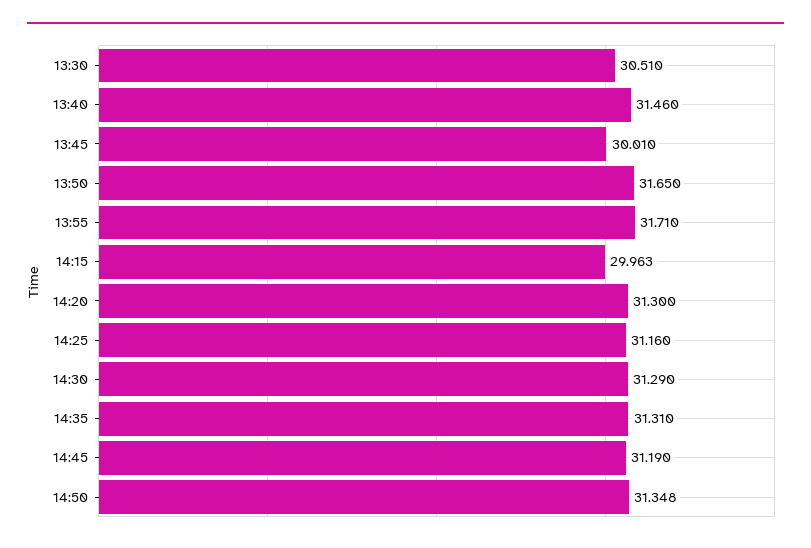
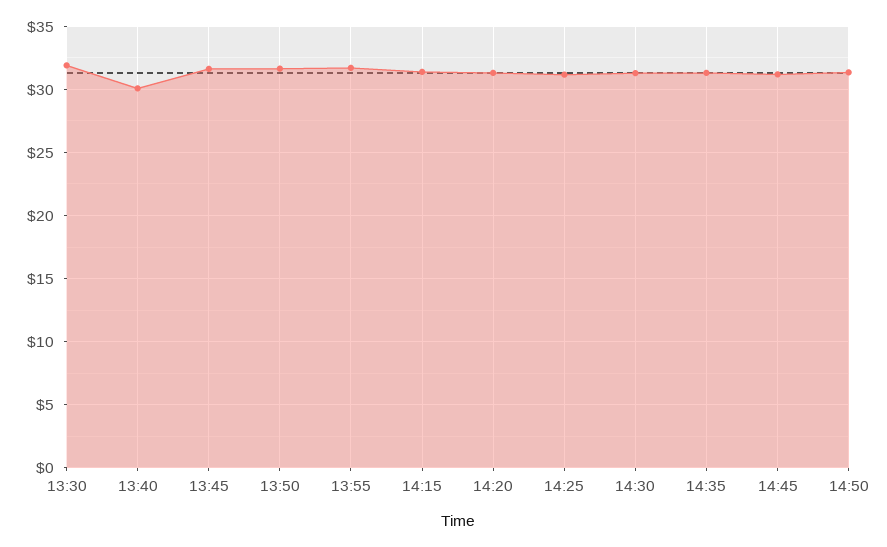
13:30: 30.51 -> 32
13:40: 31.46 -> 30
13:45: 30.01 -> 31.5
14:15: 29.963 -> 31.5

